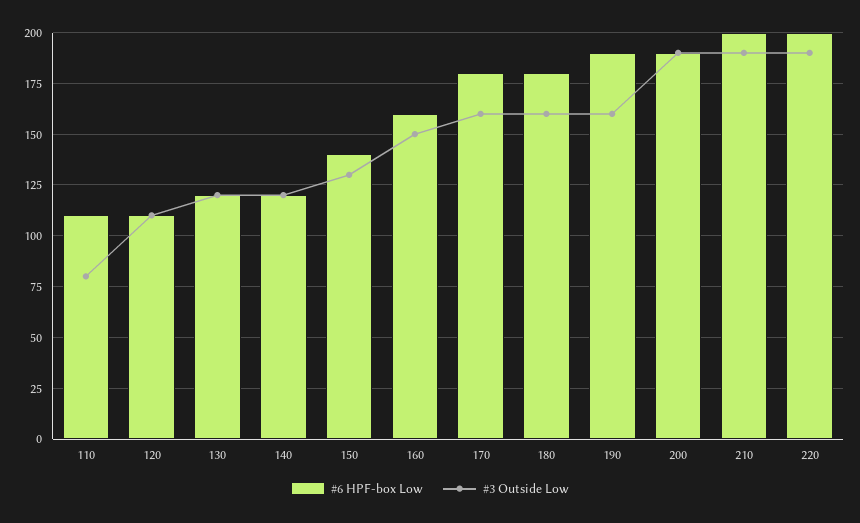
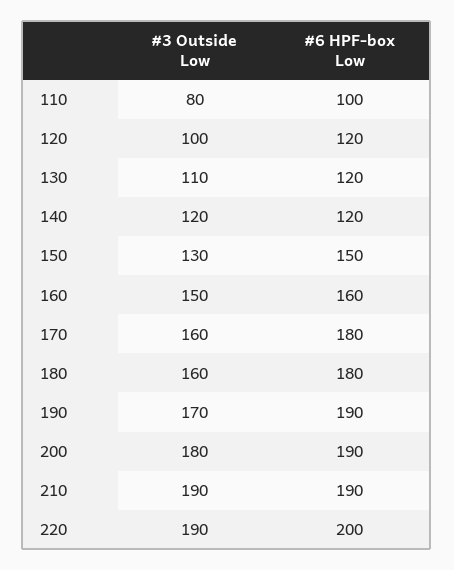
#6 HPF-box Low, 110: 110 -> 100
#6 HPF-box Low, 120: 110 -> 120
#3 Outside Low, 120: 110 -> 100
#3 Outside Low, 130: 120 -> 110
#6 HPF-box Low, 150: 140 -> 150
#3 Outside Low, 190: 160 -> 170
#3 Outside Low, 200: 190 -> 180
#6 HPF-box Low, 210: 200 -> 190

